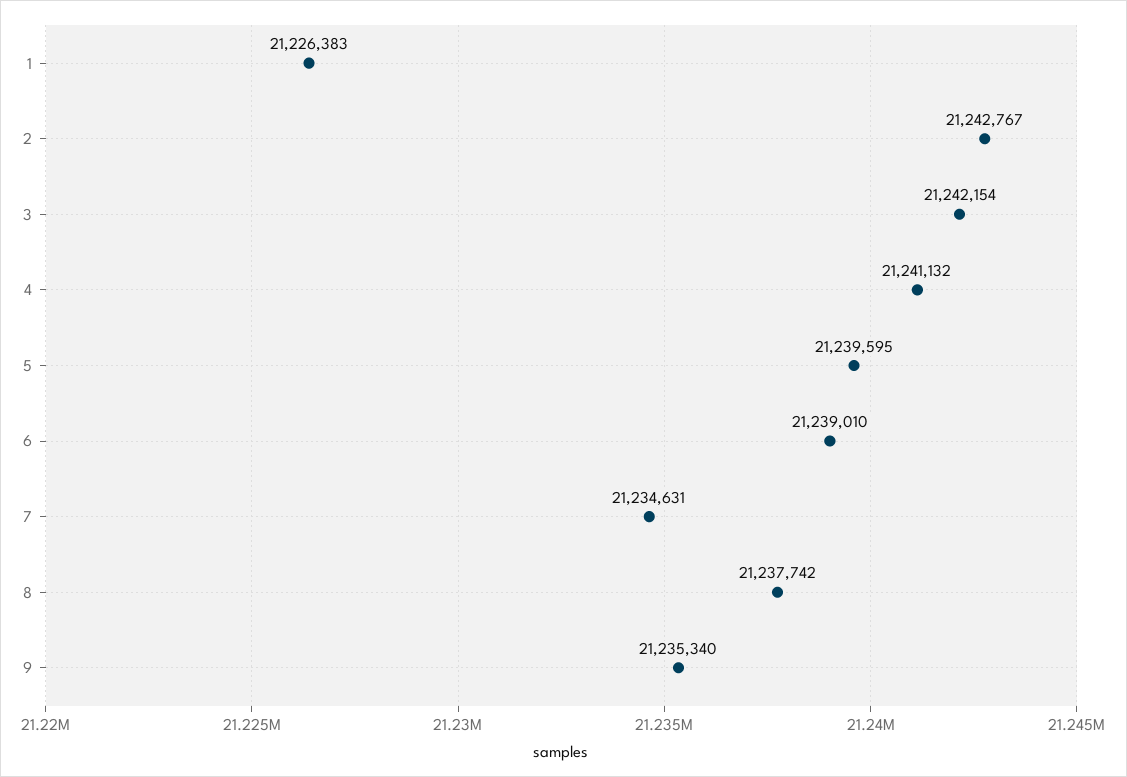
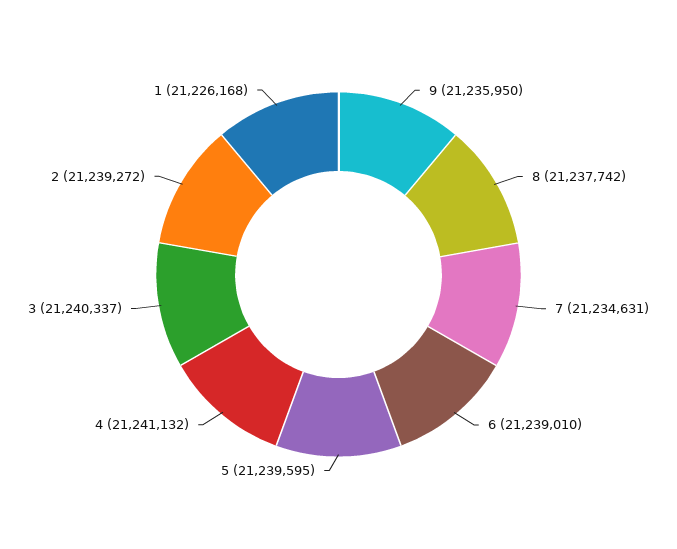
1: 21226383 -> 21226168
2: 21242767 -> 21239272
3: 21242154 -> 21240337
9: 21235340 -> 21235950

